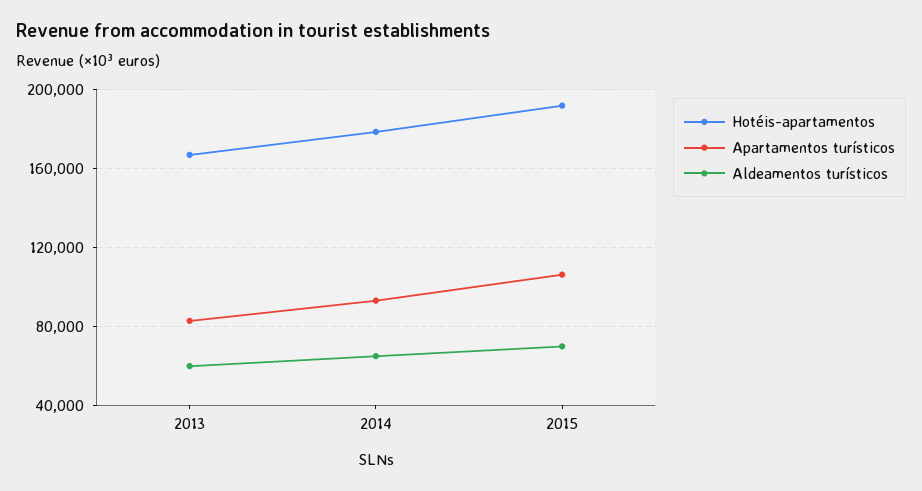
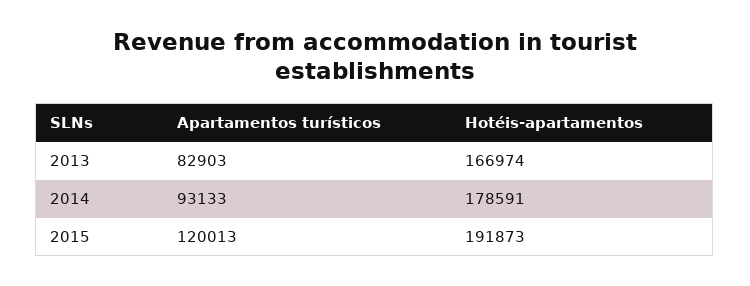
Aldeamentos turísticos, 2013: 60000 -> none
Aldeamentos turísticos, 2014: 65000 -> none
Apartamentos turísticos, 2015: 105000 -> 120013
Aldeamentos turísticos, 2015: 70000 -> none

